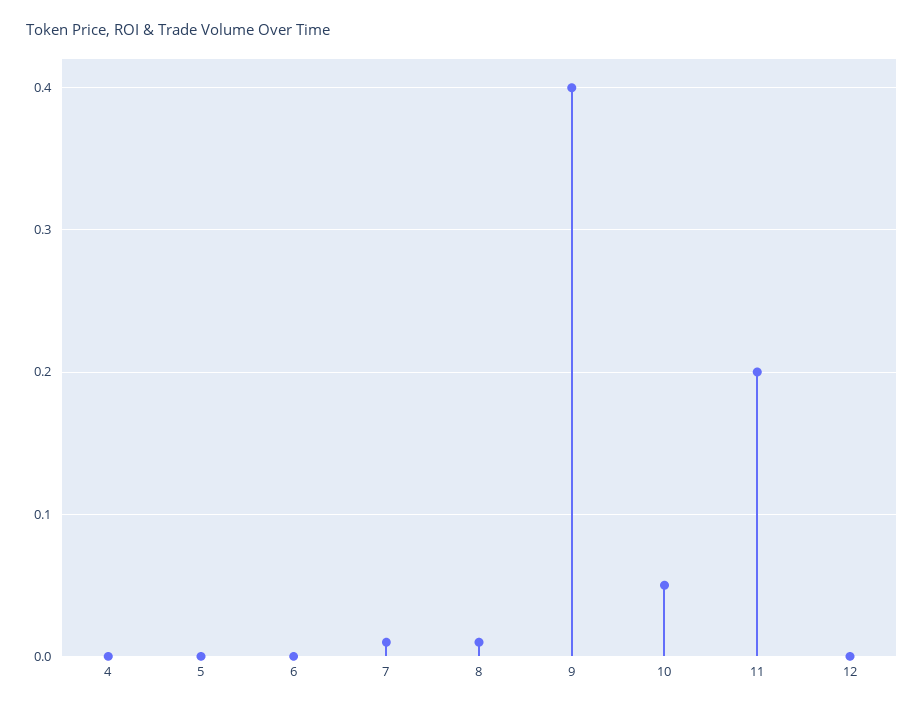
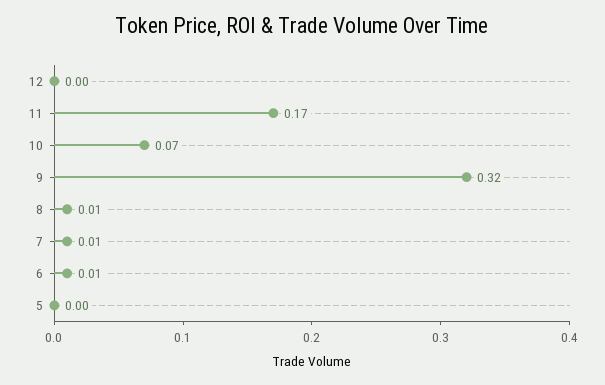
4: 0 -> none
6: 0 -> 0.01
9: 0.4 -> 0.32
10: 0.05 -> 0.07
11: 0.2 -> 0.17

